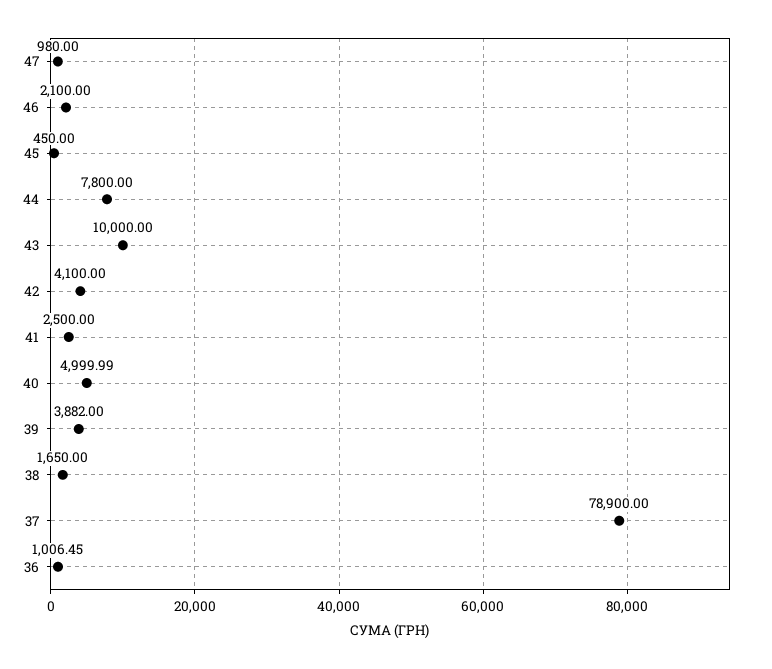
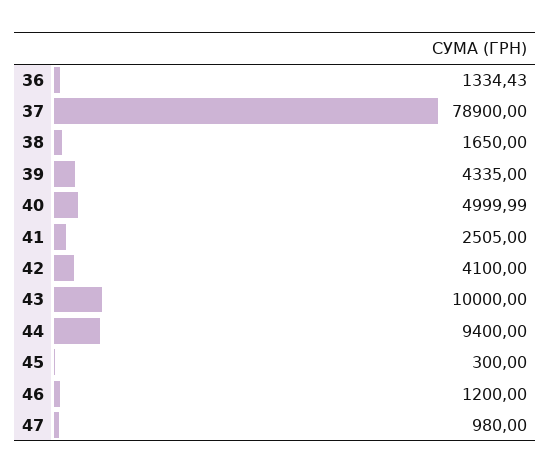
46: 2100 -> 1200
45: 450 -> 300
44: 7800 -> 9400
41: 2500 -> 2505
39: 3882 -> 4335
36: 1006.45 -> 1334.43

